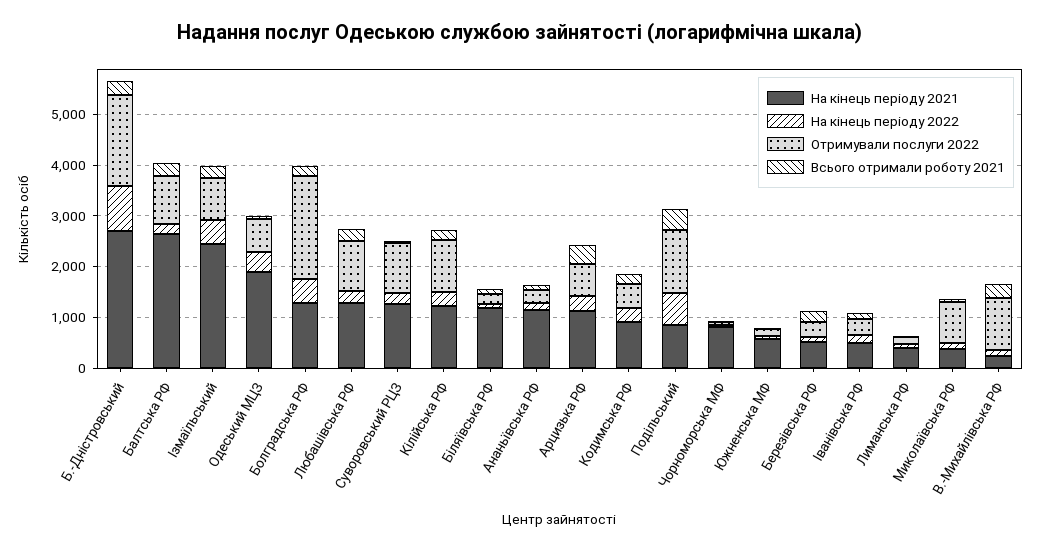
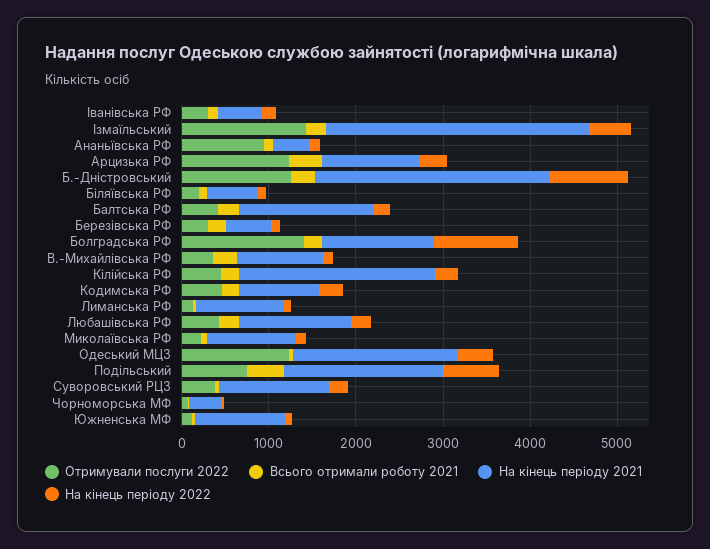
Отримували послуги 2022, Б.-Днiстровський: 1800 -> 1200
На кінець періоду 2021, Балтська РФ: 2600 -> 1600
Отримували послуги 2022, Балтська РФ: 1000 -> 400
На кінець періоду 2021, Iзмаїльський: 2400 -> 3000
Отримували послуги 2022, Iзмаїльський: 800 -> 1400
Отримували послуги 2022, Одеський МЦЗ: 600 -> 1200
На кінець періоду 2022, Болградська РФ: 400 -> 1000
Отримували послуги 2022, Болградська РФ: 2000 -> 1400
Отримували послуги 2022, Любашiвська РФ: 1000 -> 400
Отримували послуги 2022, Суворовський РЦЗ: 1000 -> 400
На кінець періоду 2021, Кiлiйська РФ: 1200 -> 2200
Отримували послуги 2022, Кiлiйська РФ: 1000 -> 400
На кінець періоду 2021, Бiляївська РФ: 1200 -> 600
На кінець періоду 2021, Ананьївська РФ: 1200 -> 400
Отримували послуги 2022, Ананьївська РФ: 200 -> 1000
Отримували послуги 2022, Арцизька РФ: 600 -> 1200
На кінець періоду 2021, Подільський: 800 -> 1800
Отримували послуги 2022, Подільський: 1200 -> 800
На кінець періоду 2021, Чорноморська МФ: 800 -> 400
На кінець періоду 2021, Южненська МФ: 600 -> 1000
На кінець періоду 2021, Лиманська РФ: 400 -> 1000
На кінець періоду 2021, Миколаївська РФ: 400 -> 1000
Отримували послуги 2022, Миколаївська РФ: 800 -> 200
На кінець періоду 2021, В.-Михайлiвська РФ: 200 -> 1000
Отримували послуги 2022, В.-Михайлiвська РФ: 1000 -> 400

